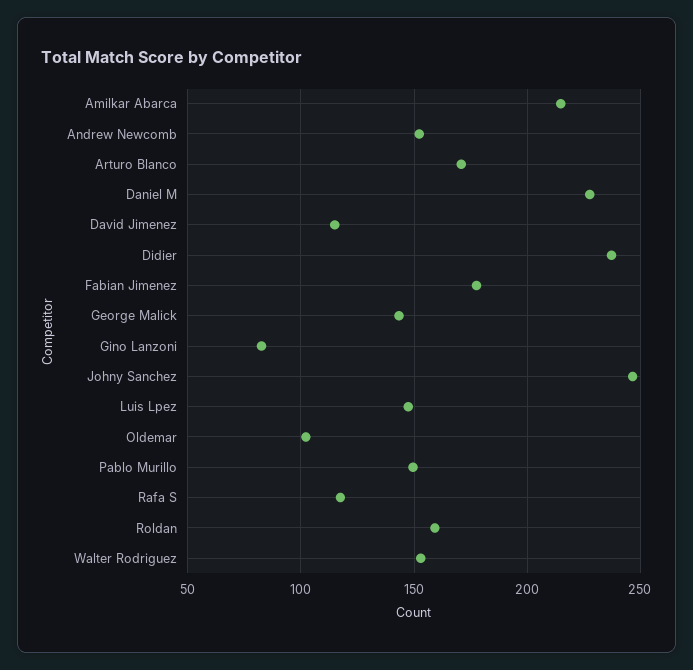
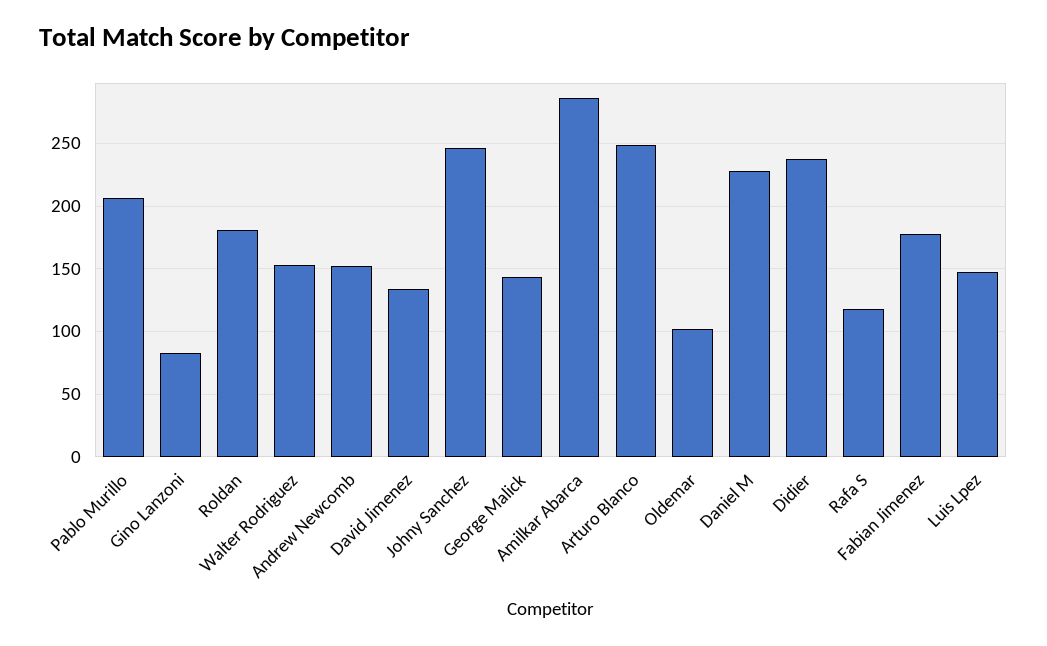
Amilkar Abarca: 215 -> 285
Arturo Blanco: 170 -> 250
David Jimenez: 115 -> 135
Pablo Murillo: 150 -> 205
Roldan: 160 -> 180

